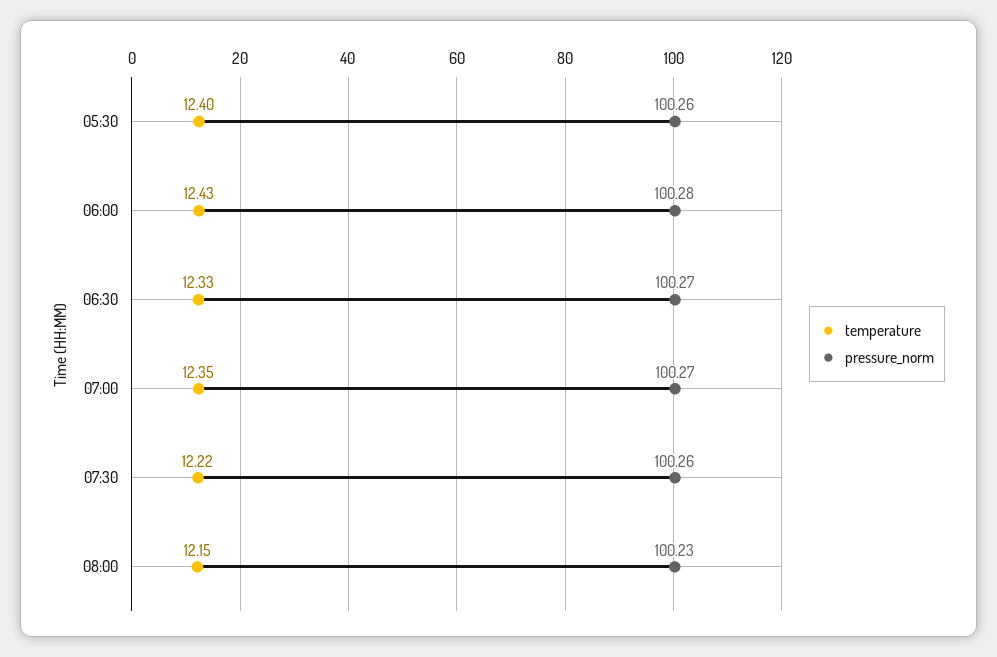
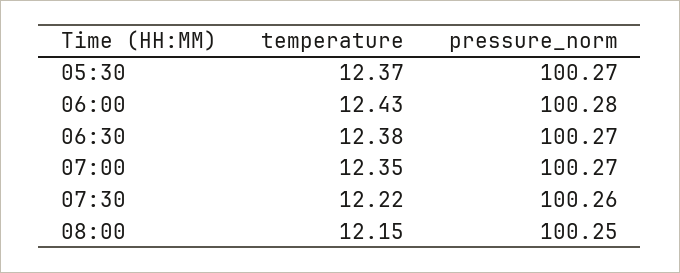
temperature, 05:30: 12.4 -> 12.37
pressure_norm, 05:30: 100.26 -> 100.27
temperature, 06:30: 12.33 -> 12.38
pressure_norm, 08:00: 100.23 -> 100.25

